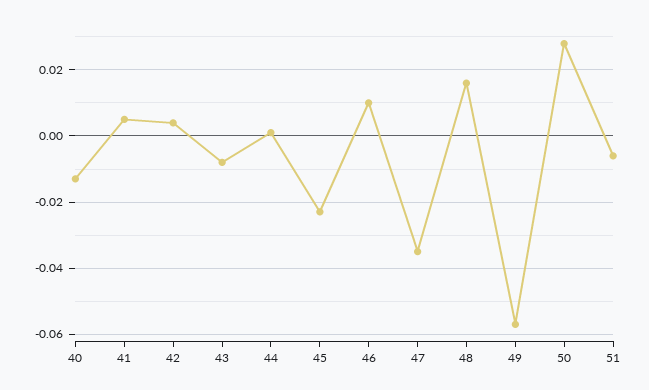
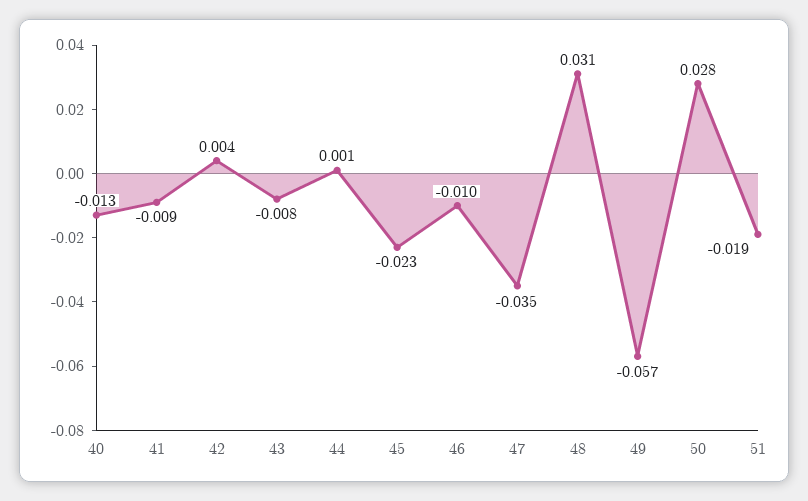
41: 0.005 -> -0.009
46: 0.01 -> -0.01
48: 0.015 -> 0.031
51: -0.005 -> -0.019

